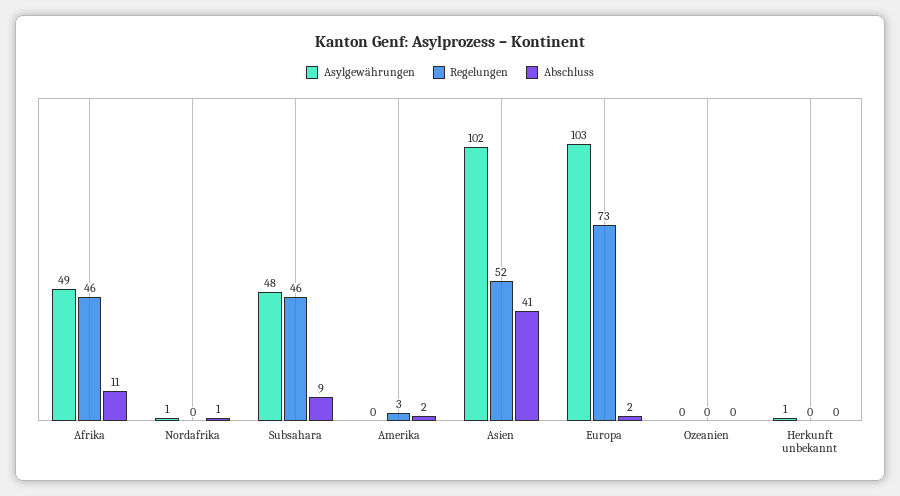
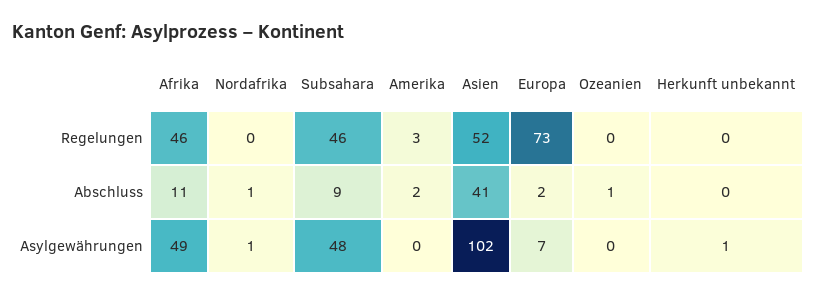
Asylgewährungen, Europa: 103 -> 7
Abschluss, Ozeanien: 0 -> 1

